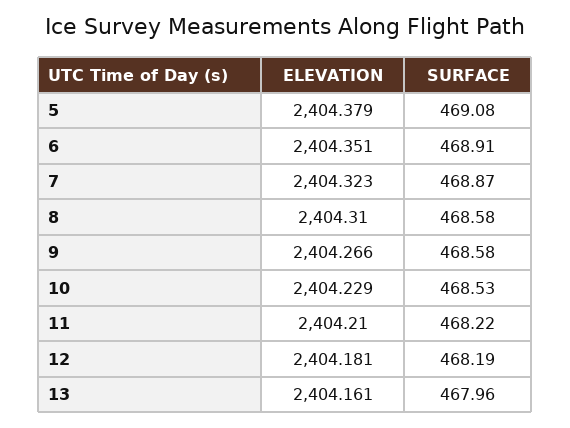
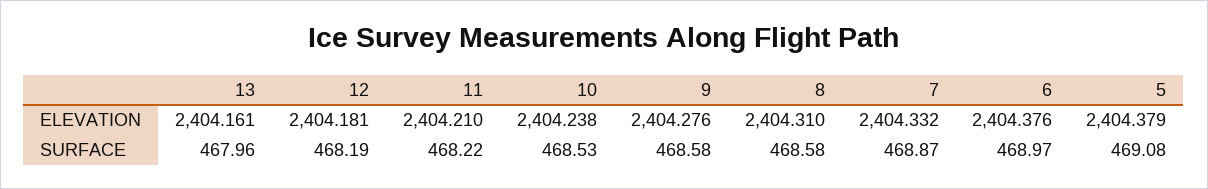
ELEVATION, 6: 2404.351 -> 2404.376
SURFACE, 6: 468.91 -> 468.97
ELEVATION, 7: 2404.323 -> 2404.332
ELEVATION, 9: 2404.266 -> 2404.276
ELEVATION, 10: 2404.229 -> 2404.238

